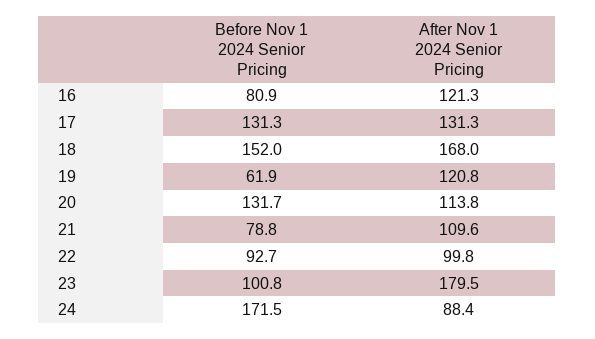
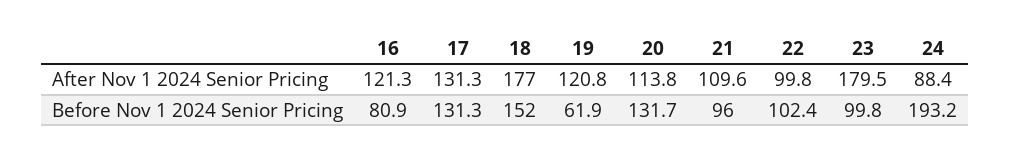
After Nov 1 2024 Senior Pricing, 18: 168 -> 177
Before Nov 1 2024 Senior Pricing, 21: 78.8 -> 96
Before Nov 1 2024 Senior Pricing, 22: 92.7 -> 102.4
Before Nov 1 2024 Senior Pricing, 23: 100.8 -> 99.8
Before Nov 1 2024 Senior Pricing, 24: 171.5 -> 193.2

